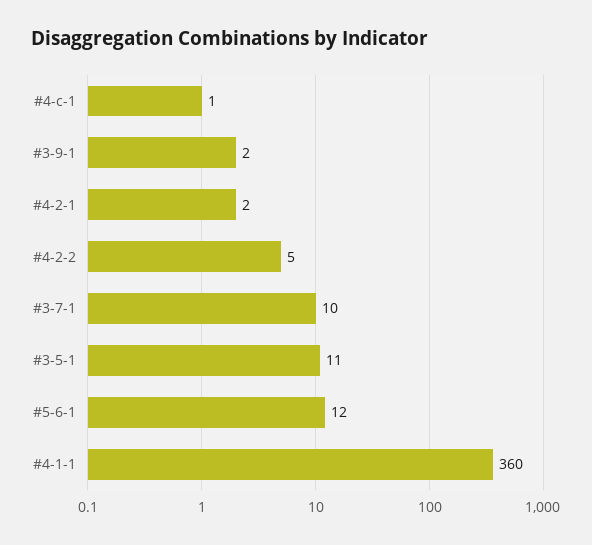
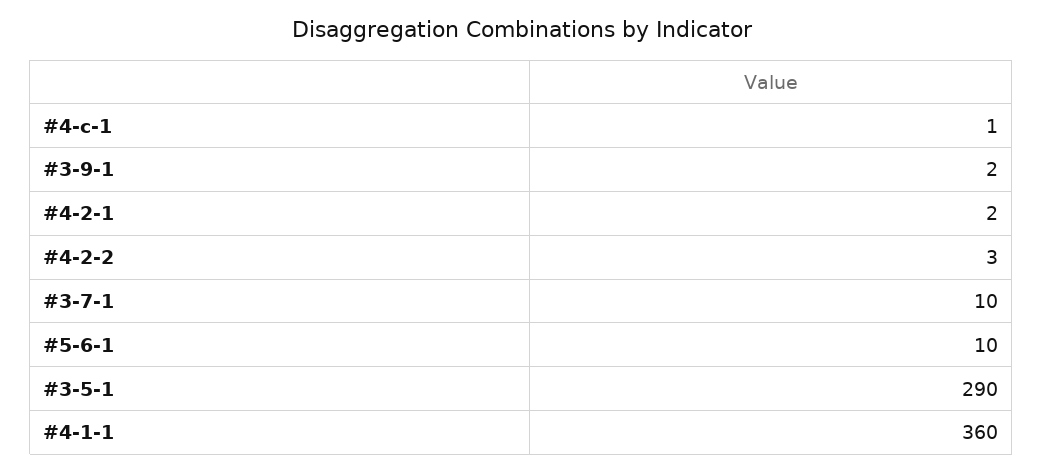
#4-2-2: 5 -> 3
#3-5-1: 11 -> 290
#5-6-1: 12 -> 10

